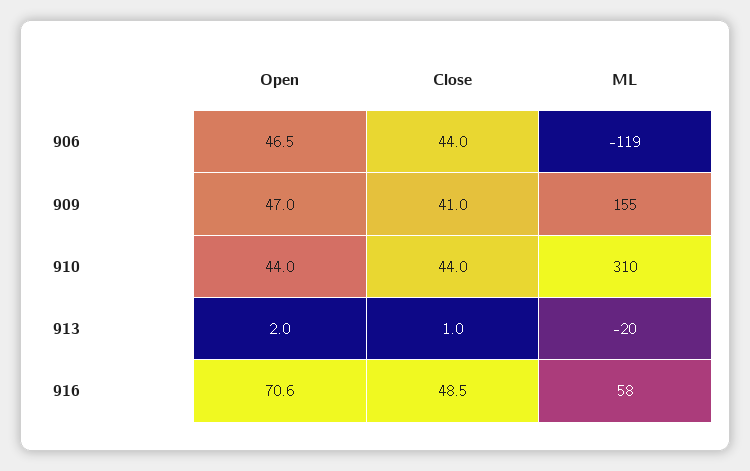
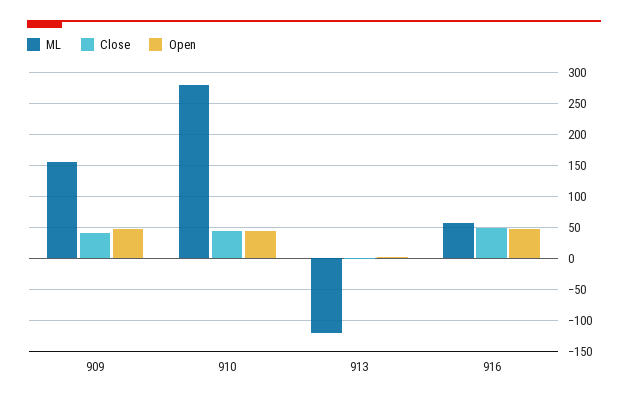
Open, 906: 46.5 -> none
Close, 906: 44 -> none
ML, 906: -119 -> none
ML, 910: 310 -> 280
ML, 913: -20 -> -120
Open, 916: 70.6 -> 50

